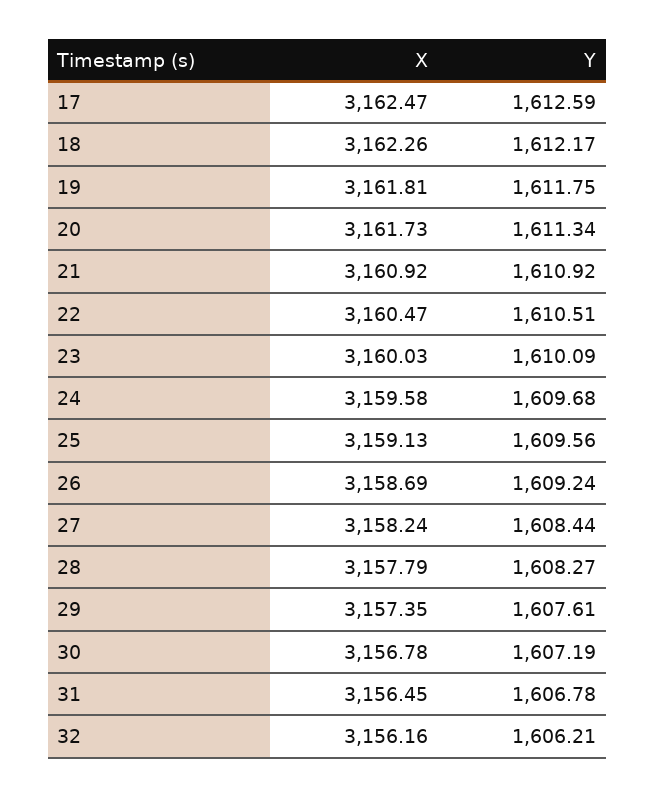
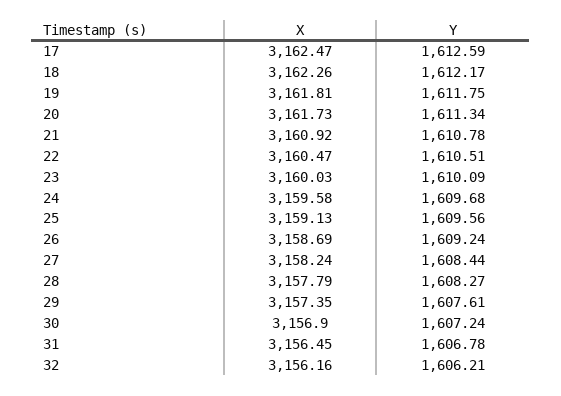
Y, 21: 1610.92 -> 1610.78
X, 30: 3156.78 -> 3156.9
Y, 30: 1607.19 -> 1607.24

